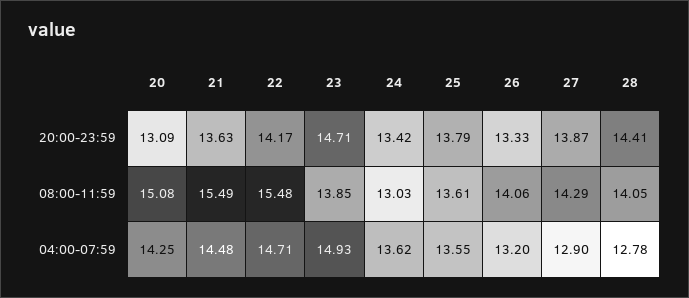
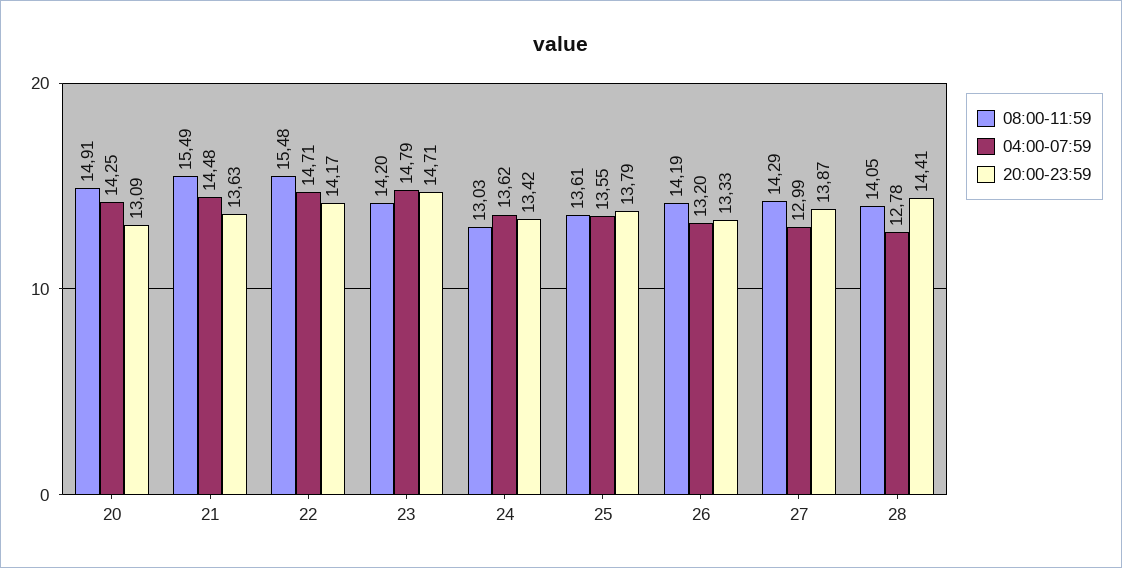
08:00-11:59, 20: 15.08 -> 14.91
08:00-11:59, 23: 13.85 -> 14.2
08:00-11:59, 26: 14.06 -> 14.19
04:00-07:59, 23: 14.93 -> 14.79
04:00-07:59, 27: 12.9 -> 12.99

